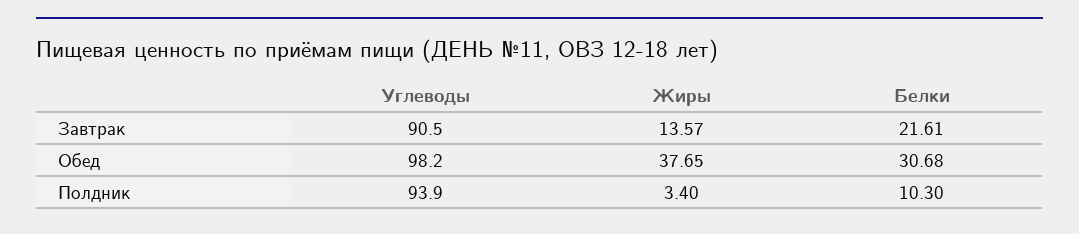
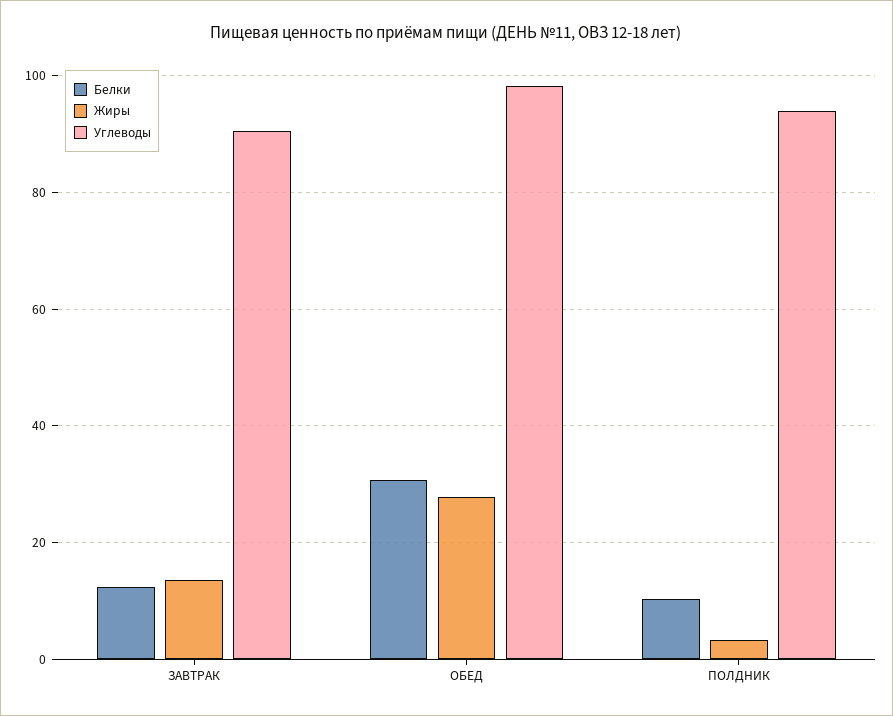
Белки, Завтрак: 21.61 -> 12
Жиры, Обед: 37.65 -> 28

